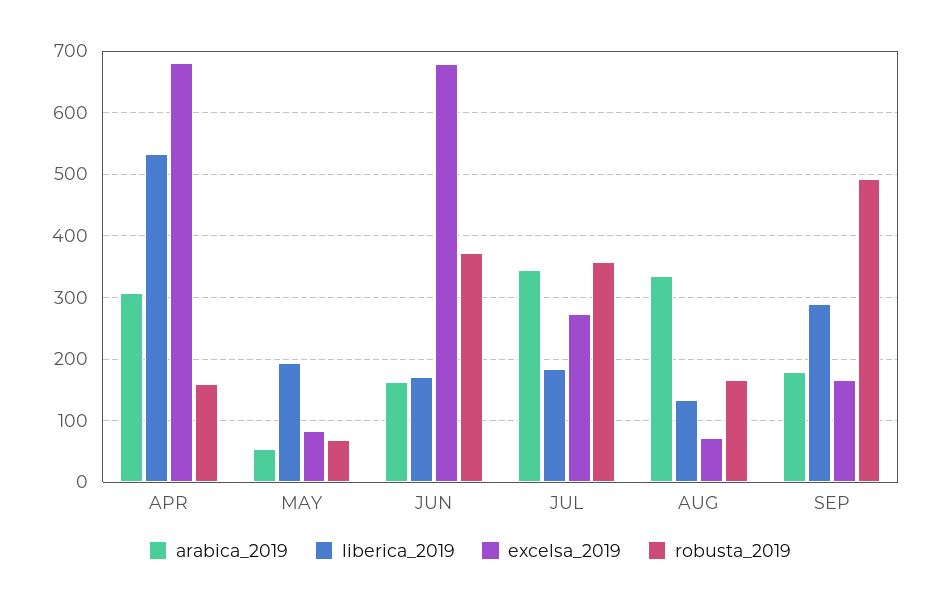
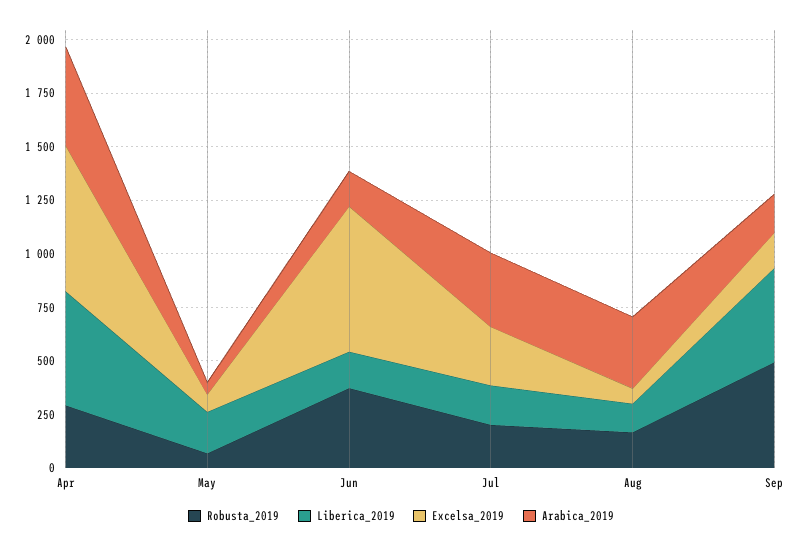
arabica_2019, APR: 310 -> 450
robusta_2019, APR: 160 -> 300
robusta_2019, JUL: 360 -> 200
liberica_2019, SEP: 290 -> 450

